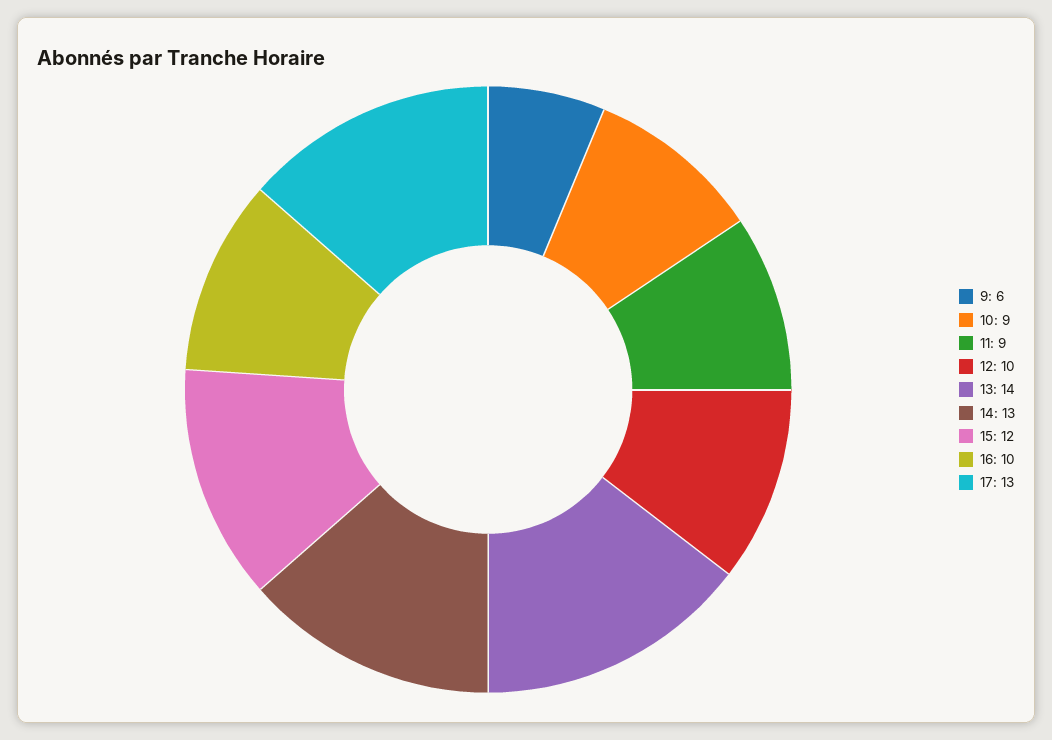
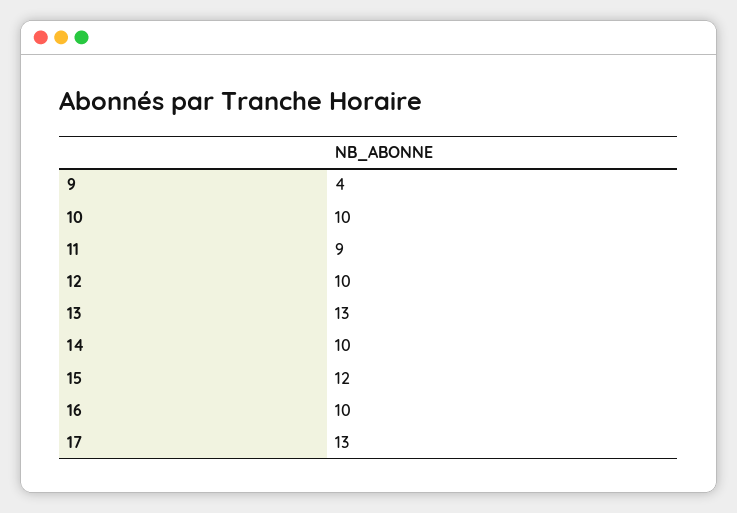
9: 6 -> 4
10: 9 -> 10
13: 14 -> 13
14: 13 -> 10

